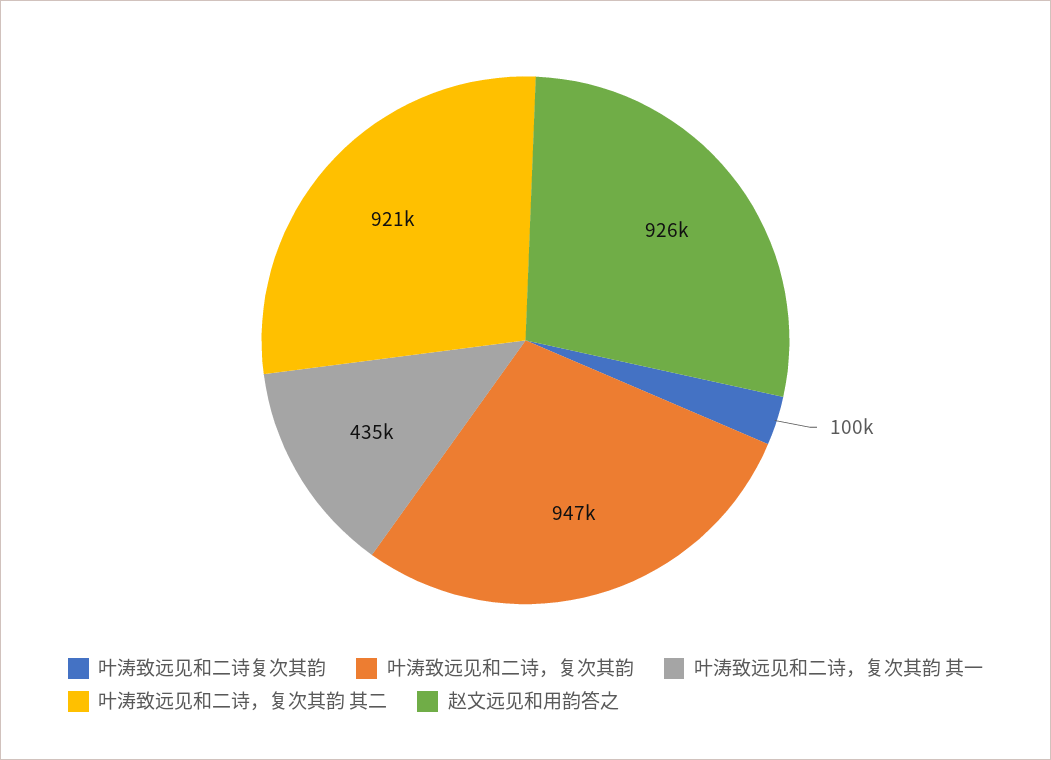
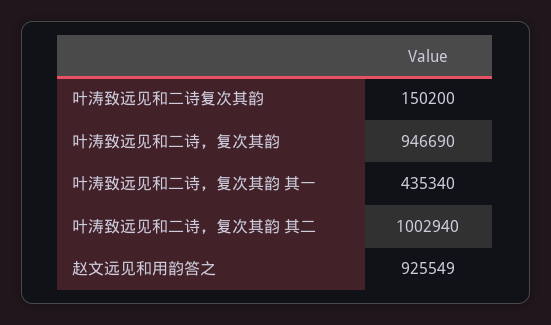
叶涛致远见和二诗复次其韵: 100000 -> 150200
叶涛致远见和二诗，复次其韵 其二: 921000 -> 1002940

